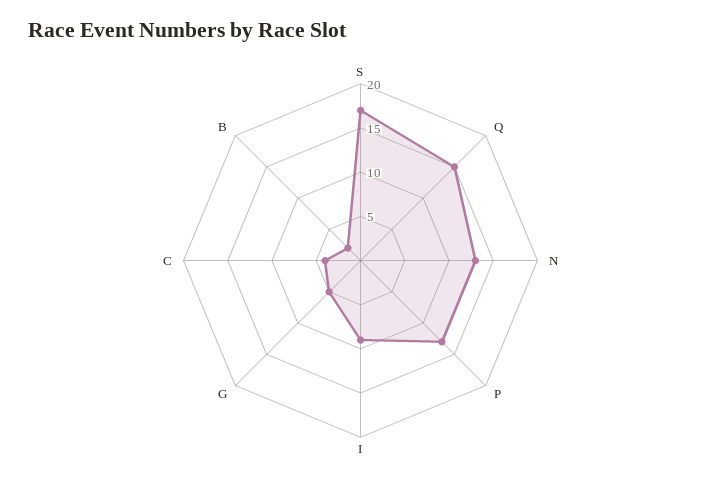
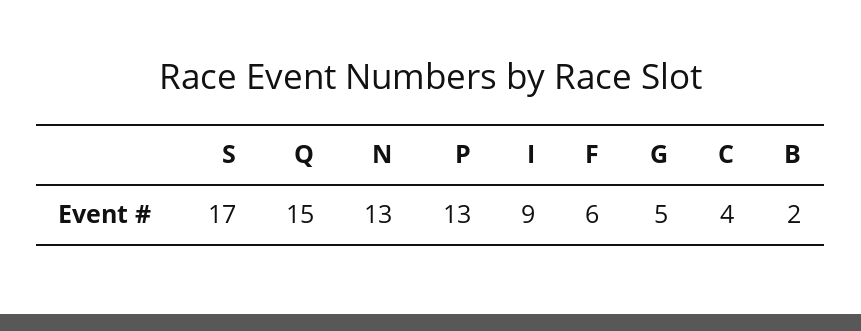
F: none -> 6

